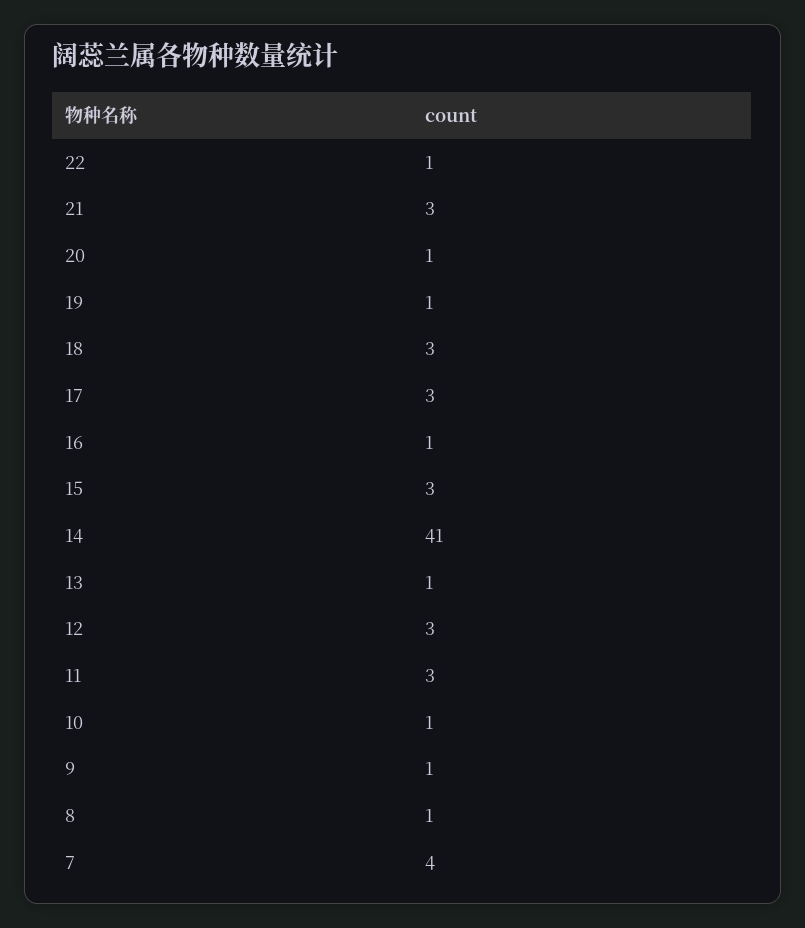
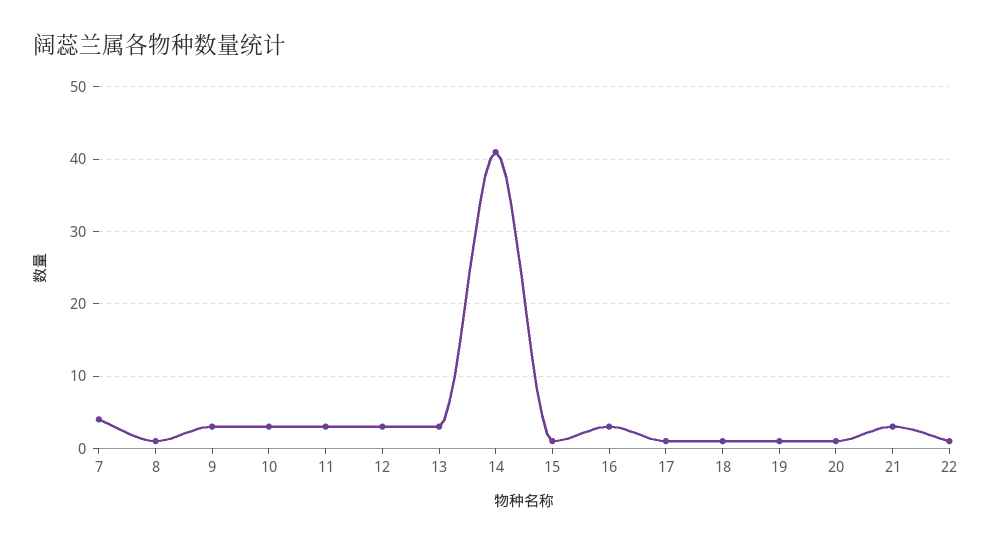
18: 3 -> 1
17: 3 -> 1
16: 1 -> 3
15: 3 -> 1
13: 1 -> 3
10: 1 -> 3
9: 1 -> 3

